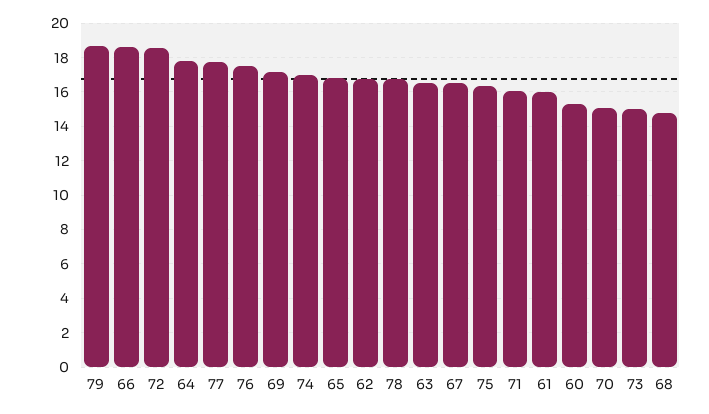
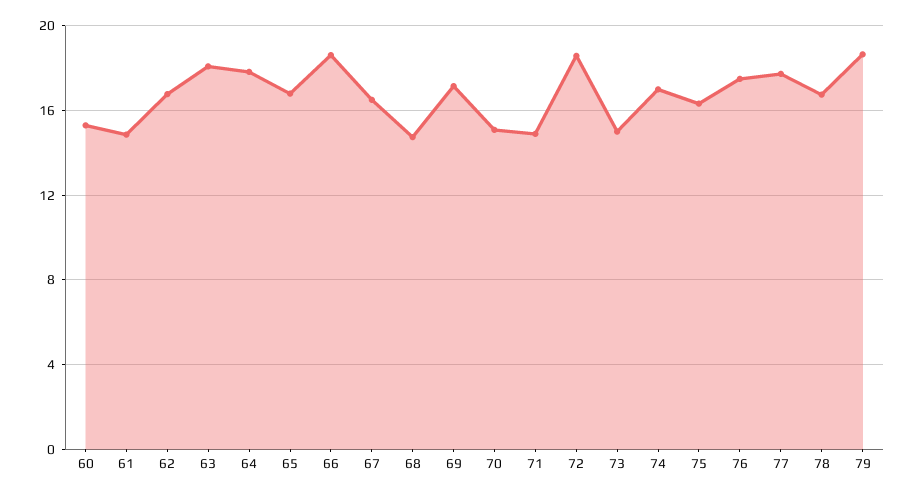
63: 16.5 -> 18
71: 16 -> 15
61: 16 -> 15

